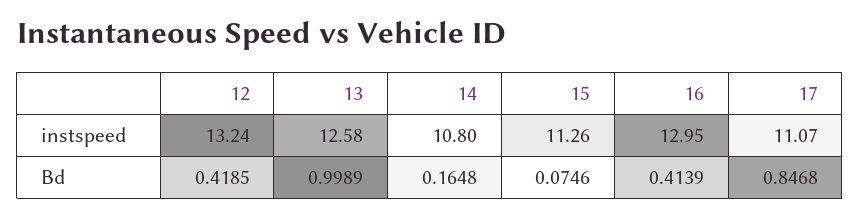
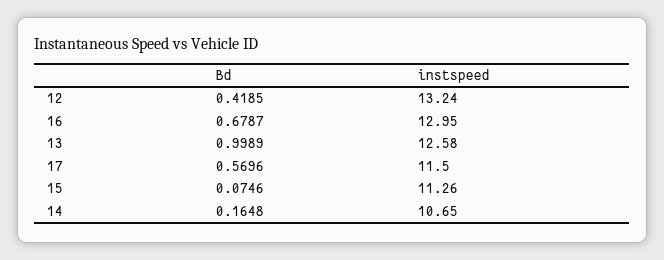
14, instspeed: 10.8 -> 10.65
17, instspeed: 11.07 -> 11.5
16, Bd: 0.4139 -> 0.6787
17, Bd: 0.8468 -> 0.5696

